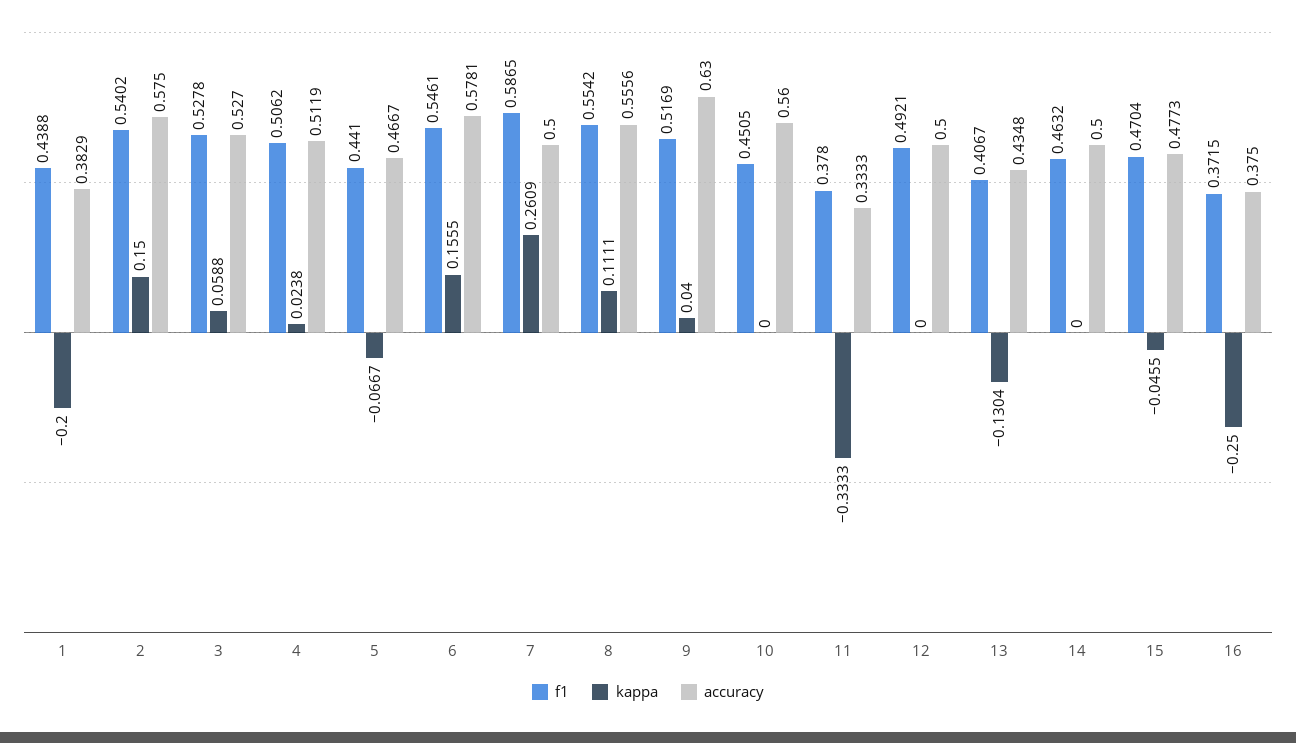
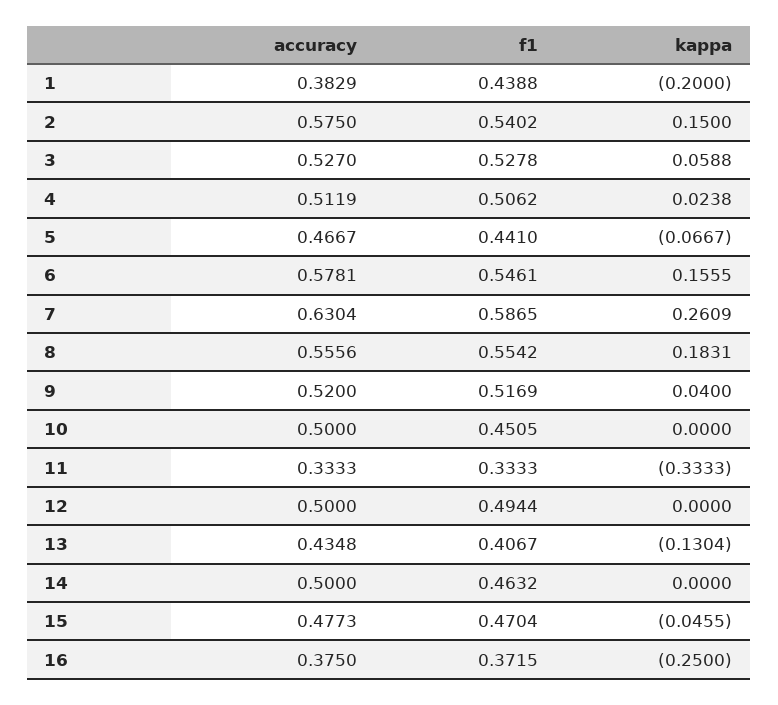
accuracy, 7: 0.5 -> 0.6304
kappa, 8: 0.1111 -> 0.1831
accuracy, 9: 0.63 -> 0.52
accuracy, 10: 0.56 -> 0.5
f1, 11: 0.378 -> 0.3333
f1, 12: 0.4921 -> 0.4944

